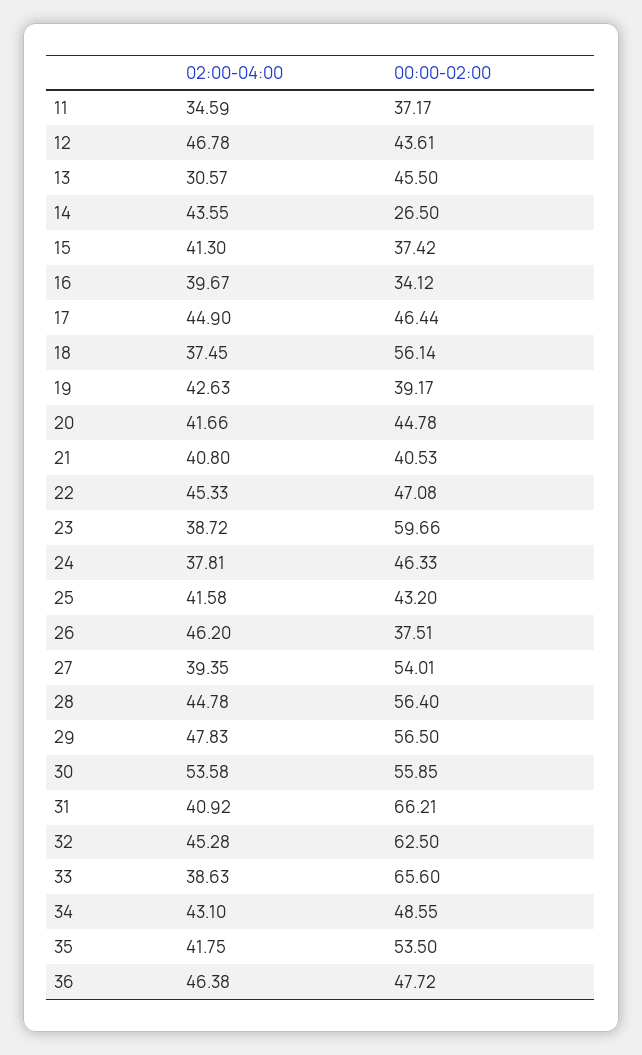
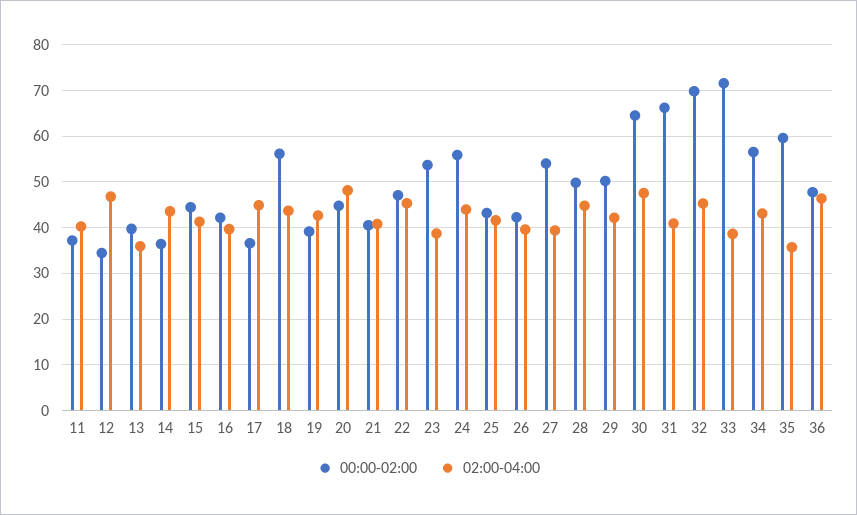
02:00-04:00, 11: 34.59 -> 40
00:00-02:00, 12: 43.61 -> 34
02:00-04:00, 13: 30.57 -> 36
00:00-02:00, 13: 45.5 -> 40
00:00-02:00, 14: 26.5 -> 36
00:00-02:00, 15: 37.42 -> 44
00:00-02:00, 16: 34.12 -> 42
00:00-02:00, 17: 46.44 -> 36
02:00-04:00, 18: 37.45 -> 44
02:00-04:00, 20: 41.66 -> 48
00:00-02:00, 23: 59.66 -> 54
02:00-04:00, 24: 37.81 -> 44
00:00-02:00, 24: 46.33 -> 56
02:00-04:00, 26: 46.2 -> 40
00:00-02:00, 26: 37.51 -> 42
00:00-02:00, 28: 56.4 -> 50
02:00-04:00, 29: 47.83 -> 42
00:00-02:00, 29: 56.5 -> 50
02:00-04:00, 30: 53.58 -> 48
00:00-02:00, 30: 55.85 -> 64
00:00-02:00, 32: 62.5 -> 70
00:00-02:00, 33: 65.6 -> 72
00:00-02:00, 34: 48.55 -> 56
02:00-04:00, 35: 41.75 -> 36
00:00-02:00, 35: 53.5 -> 60

